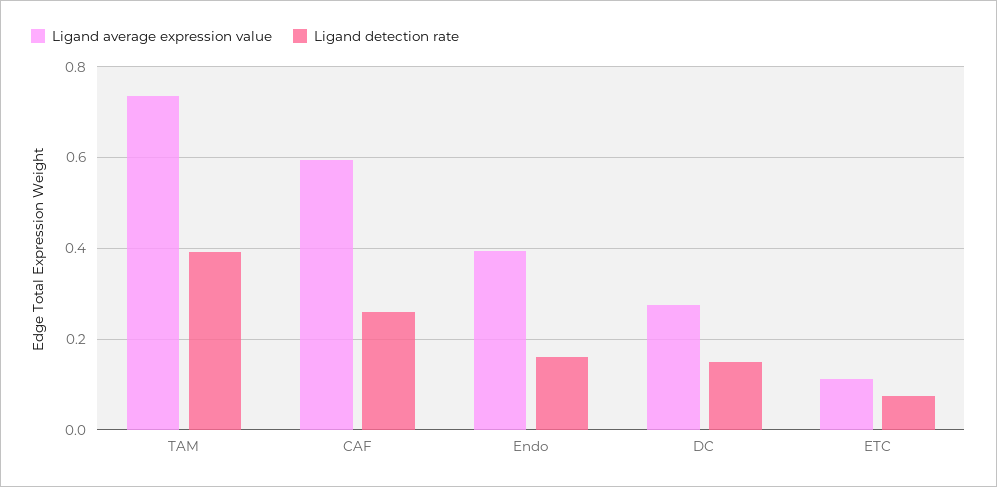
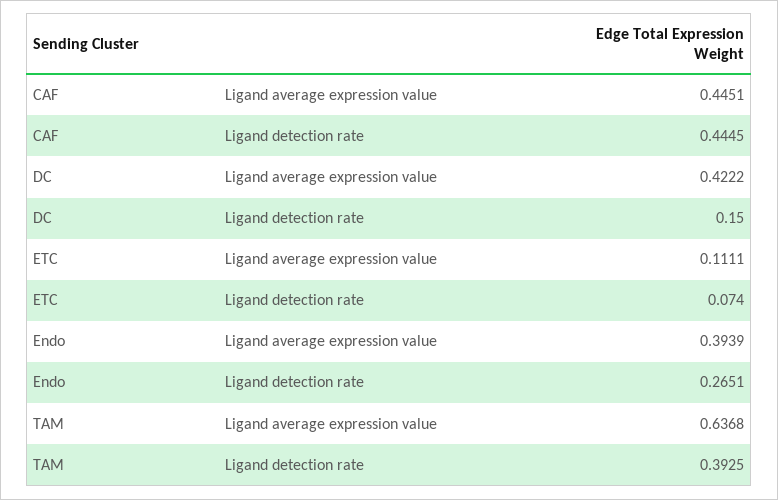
Ligand average expression value, TAM: 0.74 -> 0.6368
Ligand average expression value, CAF: 0.6 -> 0.4451
Ligand detection rate, CAF: 0.26 -> 0.4445
Ligand detection rate, Endo: 0.16 -> 0.2651
Ligand average expression value, DC: 0.28 -> 0.4222

